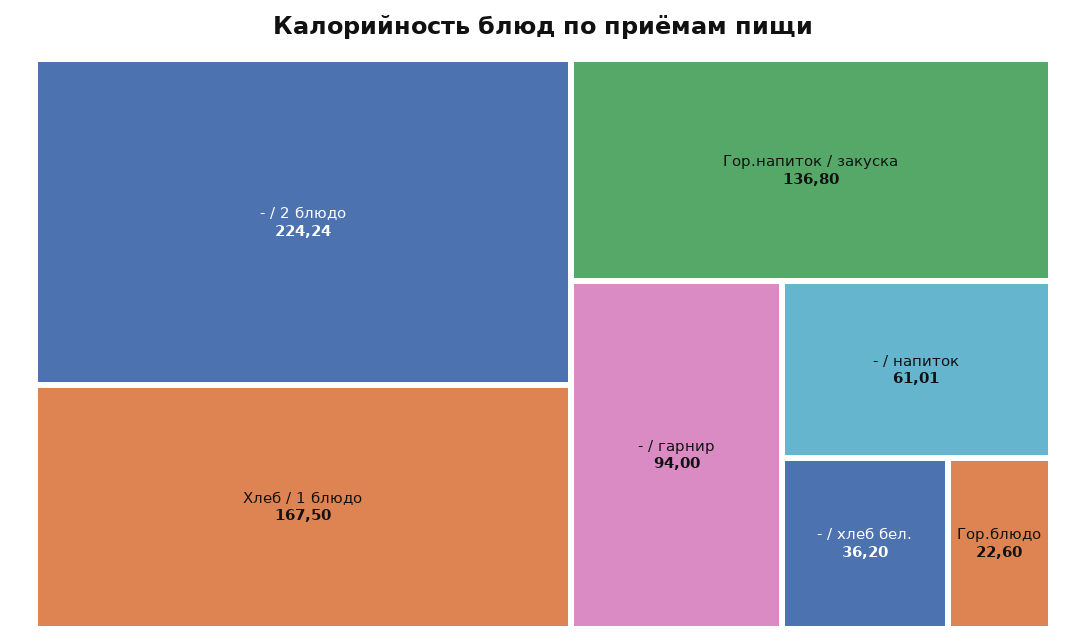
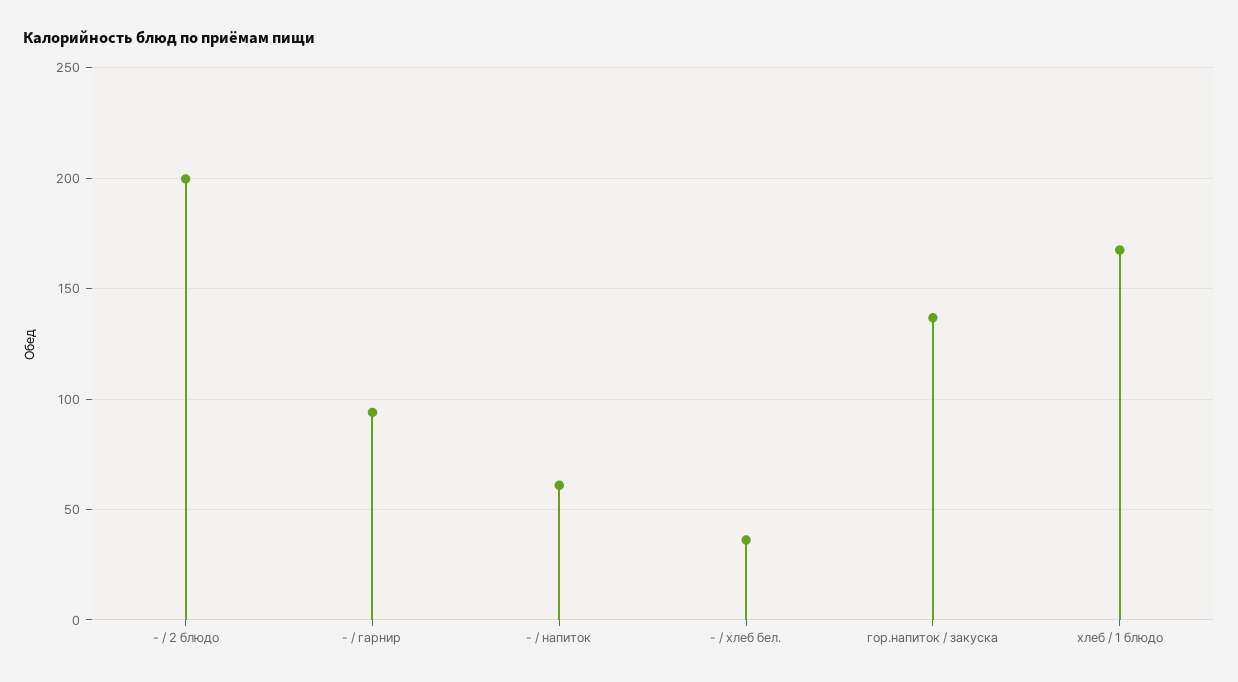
- / 2 блюдо: 224.24 -> 200
Гор.блюдо: 22.6 -> none

